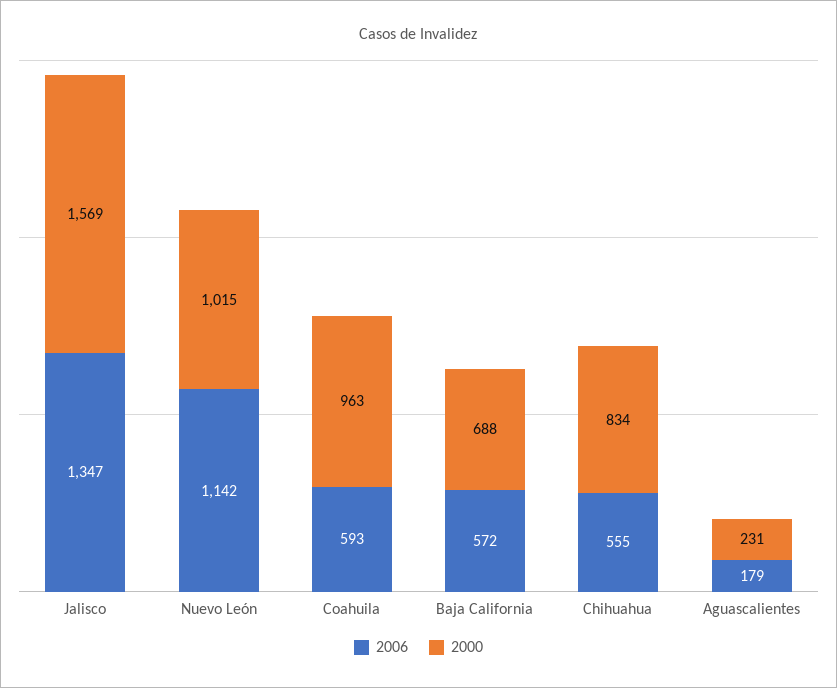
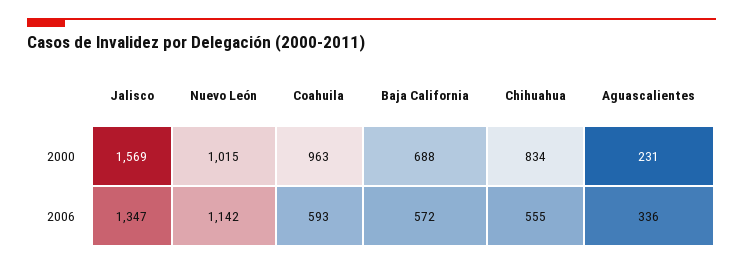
2006, Aguascalientes: 179 -> 336

